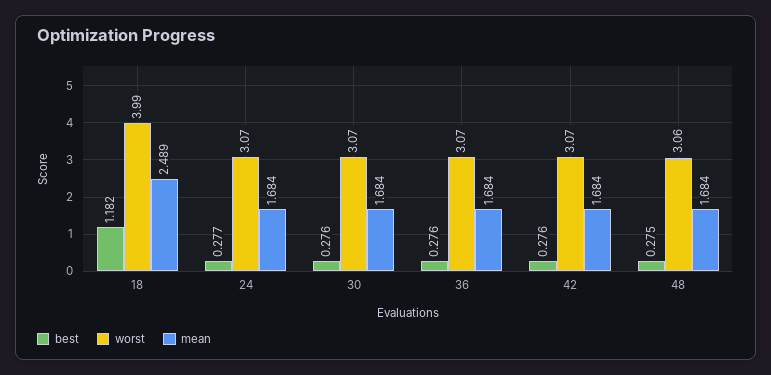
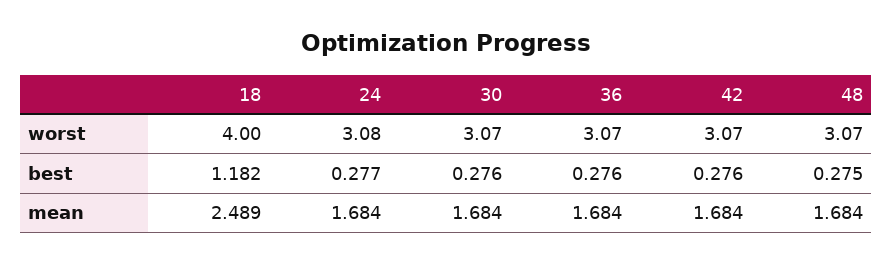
worst, 18: 3.99 -> 4
worst, 24: 3.07 -> 3.08
worst, 48: 3.06 -> 3.07

